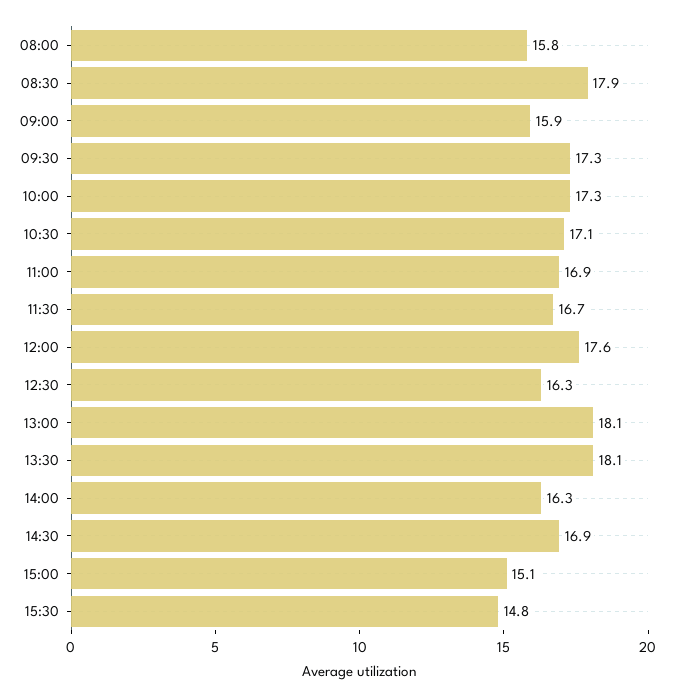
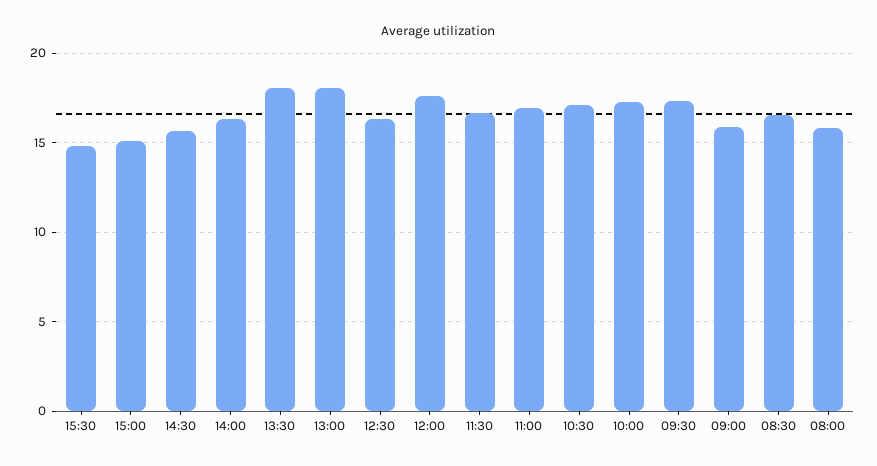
08:30: 17.9 -> 16.5
14:30: 16.9 -> 15.5

